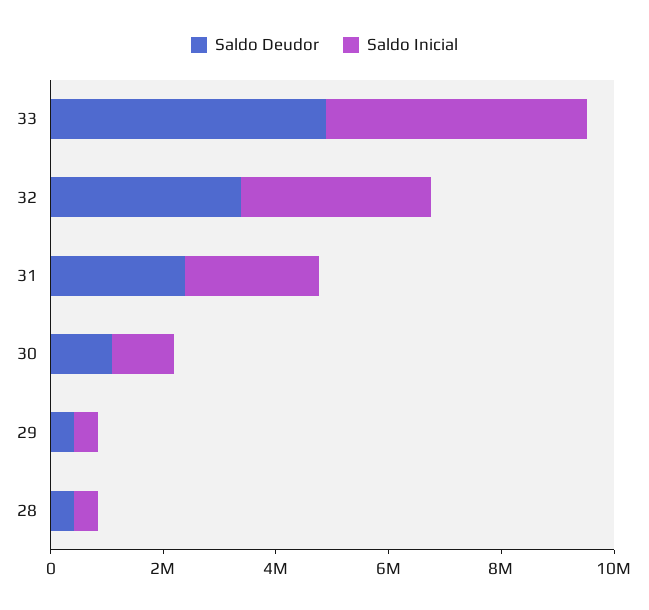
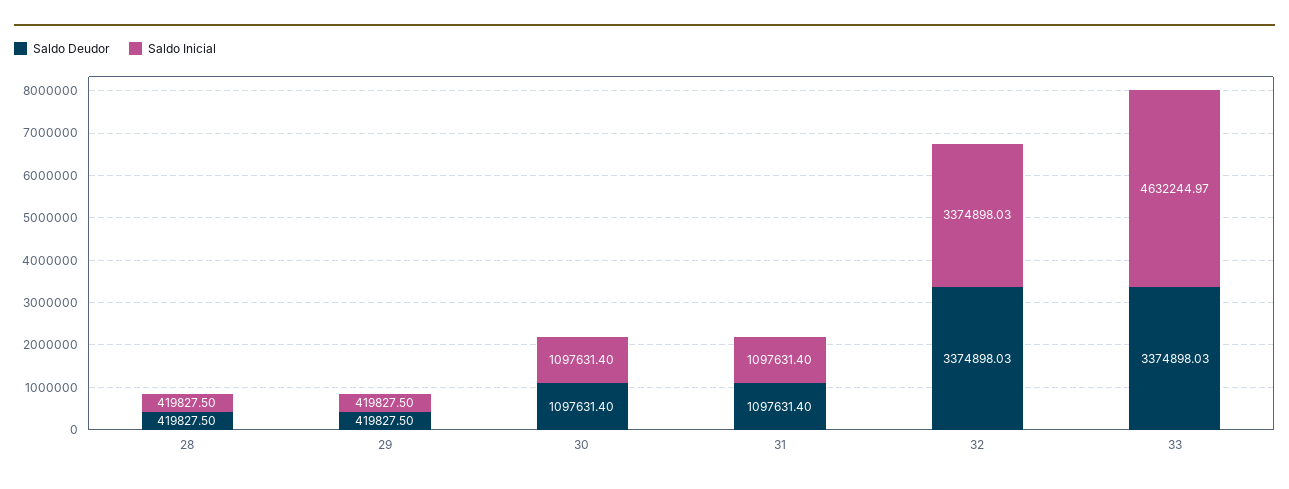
Saldo Deudor, 33: 5000000 -> 3374898.03
Saldo Deudor, 31: 2500000 -> 1097631.4
Saldo Inicial, 31: 2500000 -> 1097631.4

